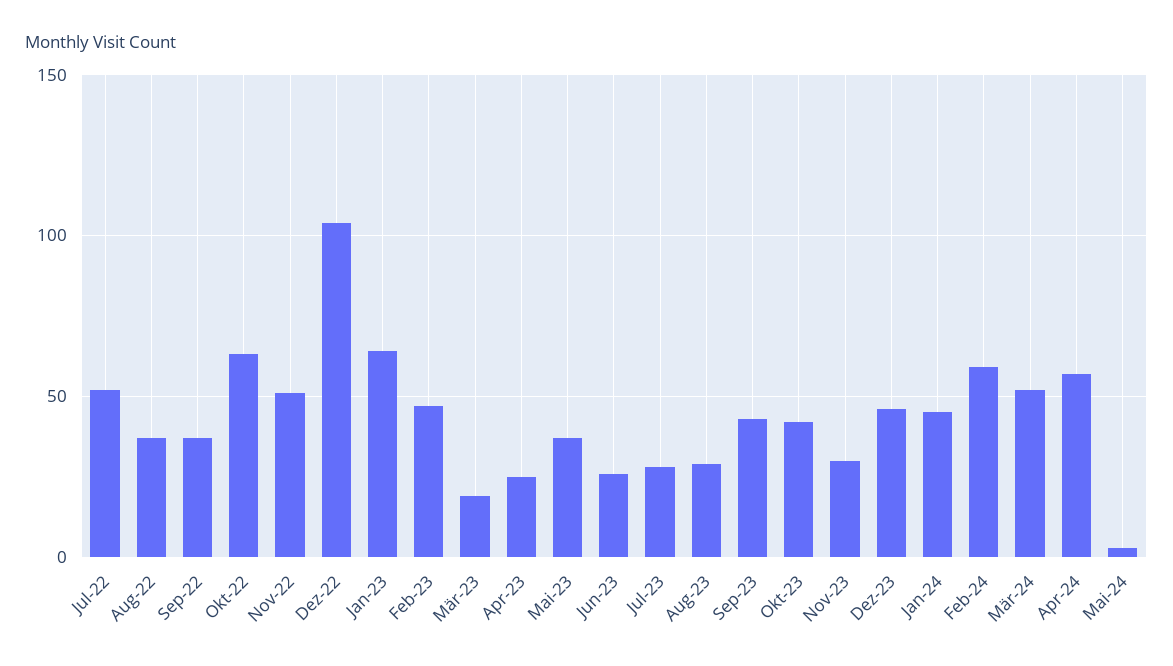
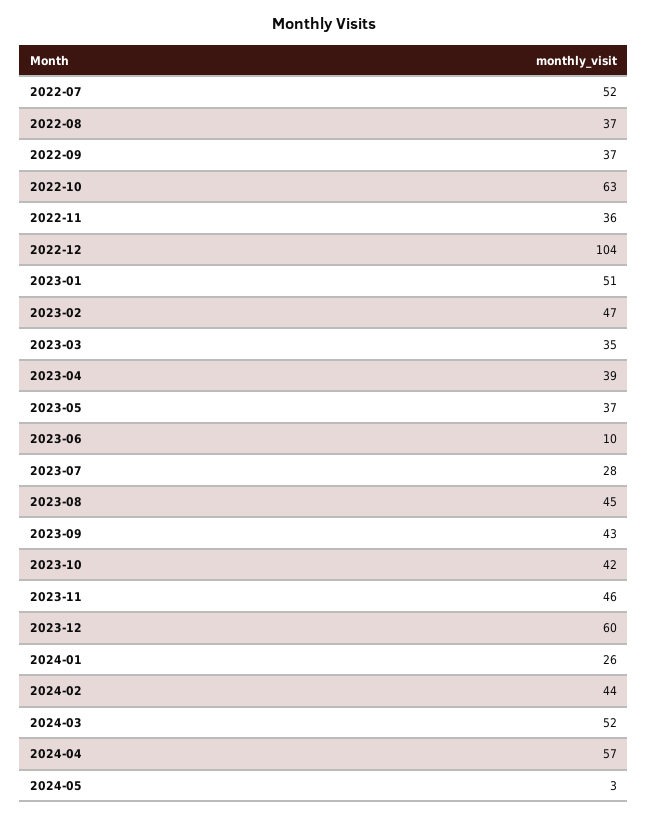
Nov-22: 50 -> 36
Jan-23: 65 -> 51
Mär-23: 20 -> 35
Apr-23: 25 -> 39
Jun-23: 25 -> 10
Aug-23: 30 -> 45
Nov-23: 30 -> 46
Dez-23: 45 -> 60
Jan-24: 45 -> 26
Feb-24: 60 -> 44

